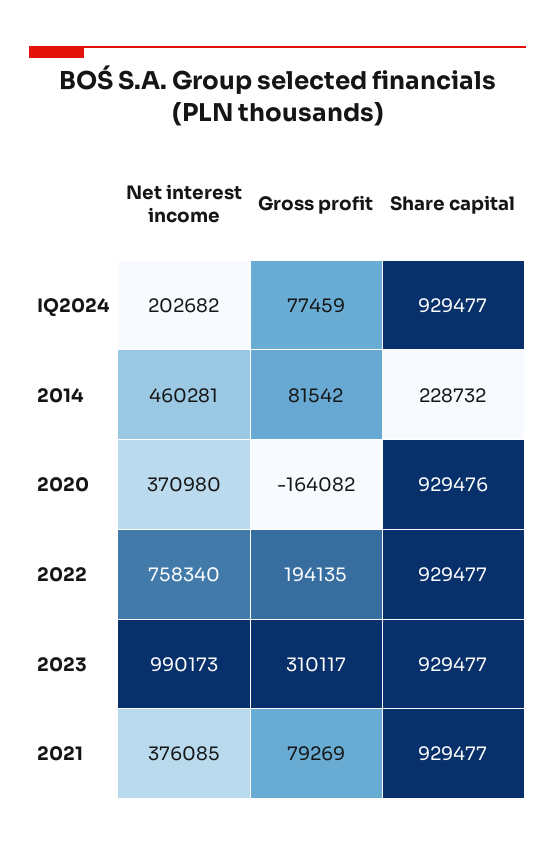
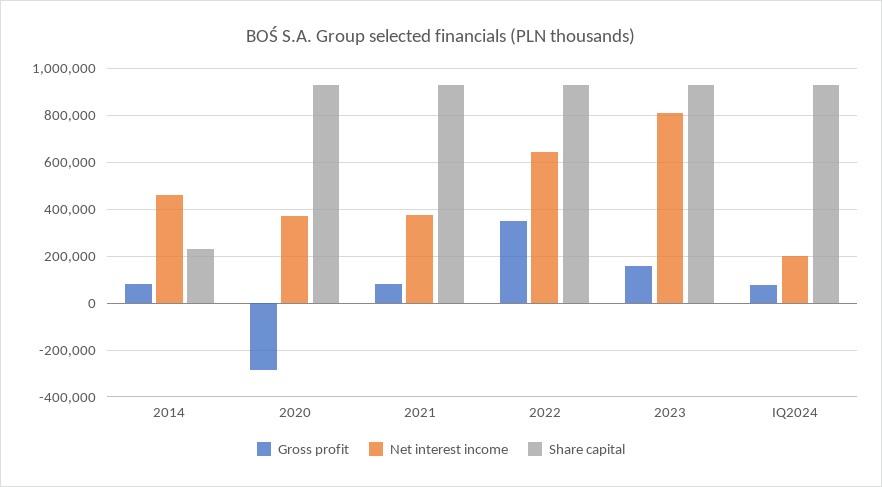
Gross profit, 2020: -164082 -> -300000
Net interest income, 2022: 758340 -> 650000
Gross profit, 2022: 194135 -> 350000
Net interest income, 2023: 990173 -> 800000
Gross profit, 2023: 310117 -> 150000

